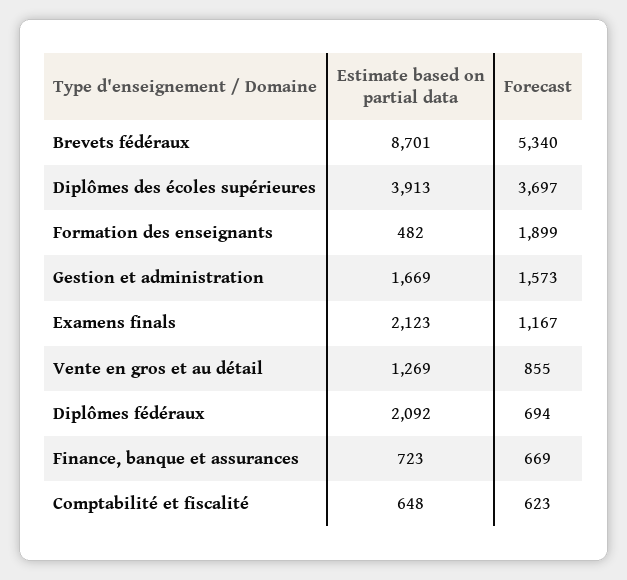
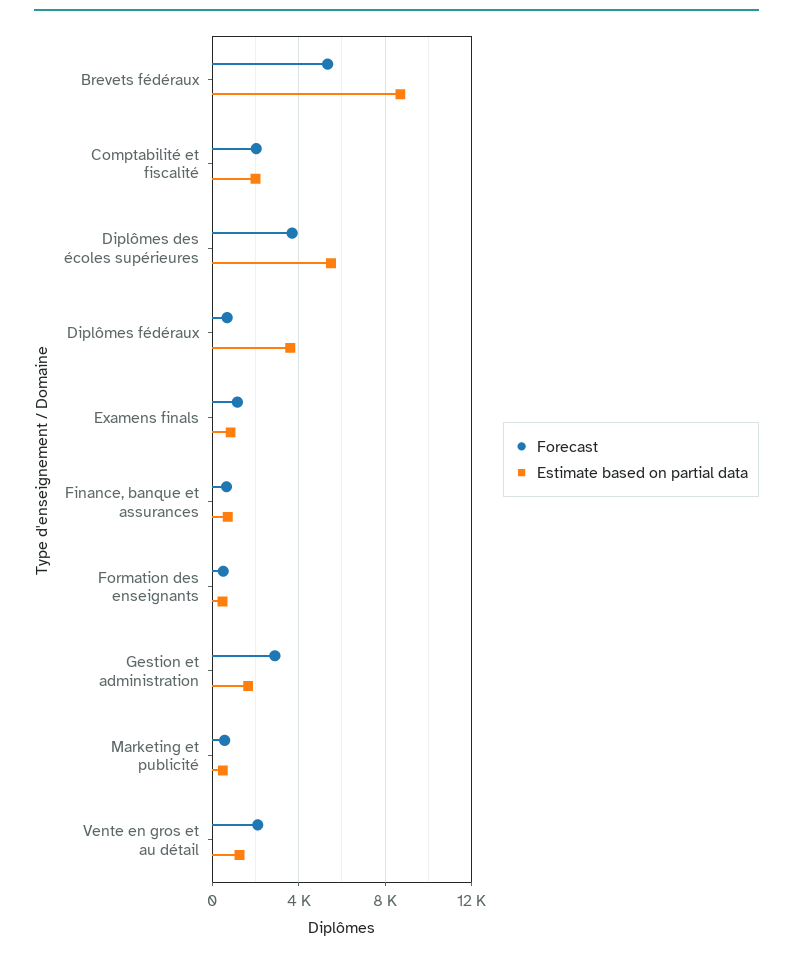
Estimate based on partial data, Diplômes des écoles supérieures: 3913 -> 5500
Forecast, Formation des enseignants: 1899 -> 500
Forecast, Gestion et administration: 1573 -> 3000
Estimate based on partial data, Examens finals: 2123 -> 1000
Forecast, Vente en gros et au détail: 855 -> 2000
Estimate based on partial data, Diplômes fédéraux: 2092 -> 3500
Estimate based on partial data, Comptabilité et fiscalité: 648 -> 2000
Forecast, Comptabilité et fiscalité: 623 -> 2000
Forecast, Marketing et publicité: none -> 500
Estimate based on partial data, Marketing et publicité: none -> 500

